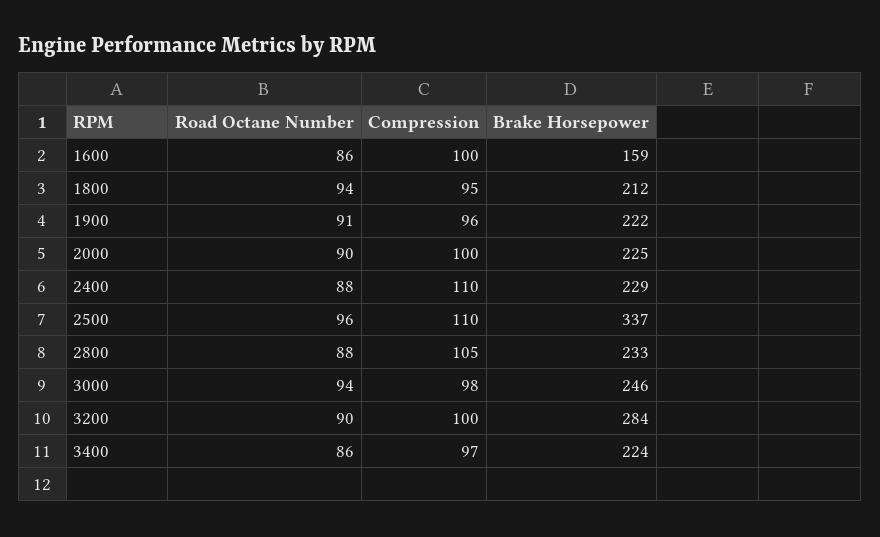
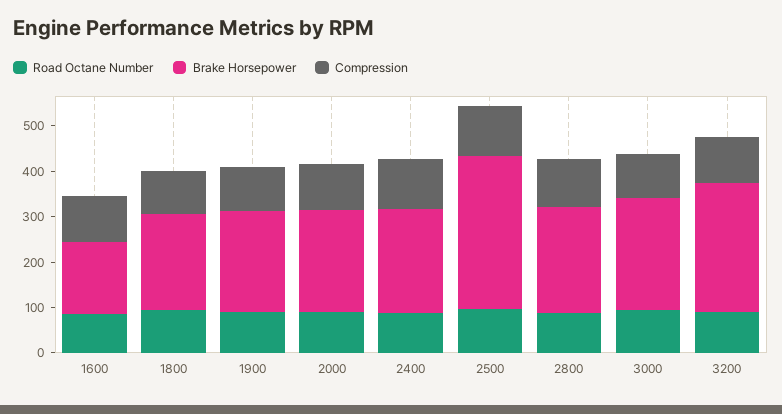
Road Octane Number, 3400: 86 -> none
Compression, 3400: 97 -> none
Brake Horsepower, 3400: 224 -> none

